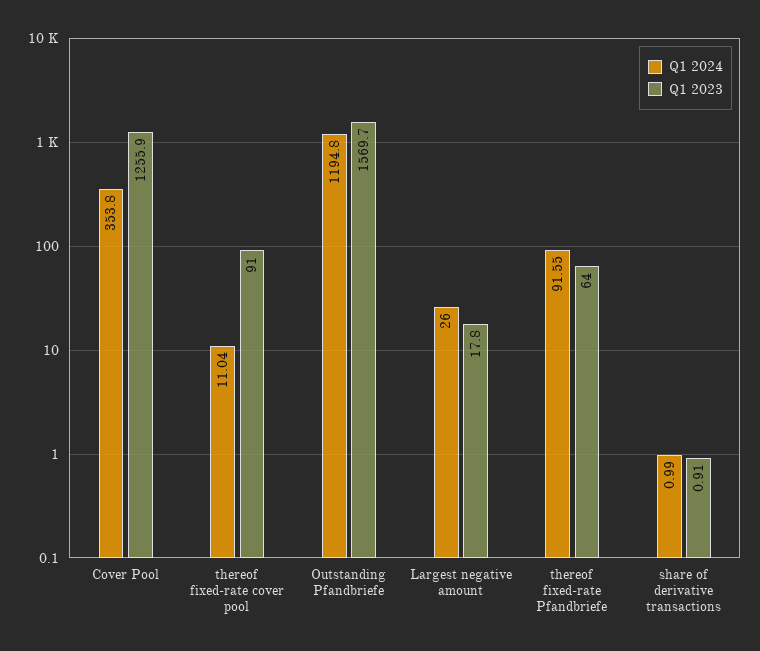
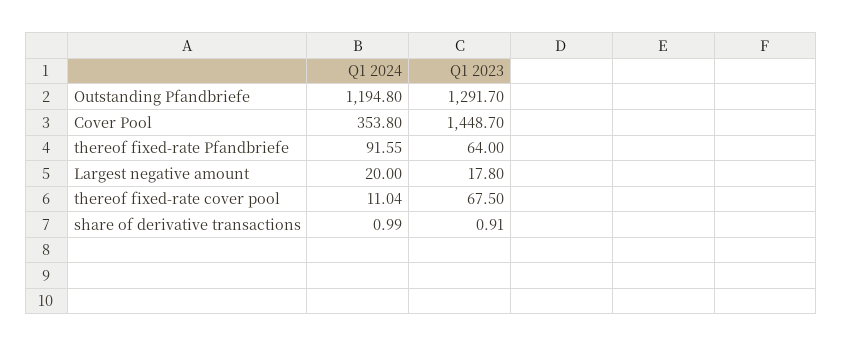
Q1 2023, Cover Pool: 1255.9 -> 1448.7
Q1 2023, thereof fixed-rate cover pool: 91 -> 67.5
Q1 2023, Outstanding Pfandbriefe: 1569.7 -> 1291.7
Q1 2024, Largest negative amount: 26 -> 20

